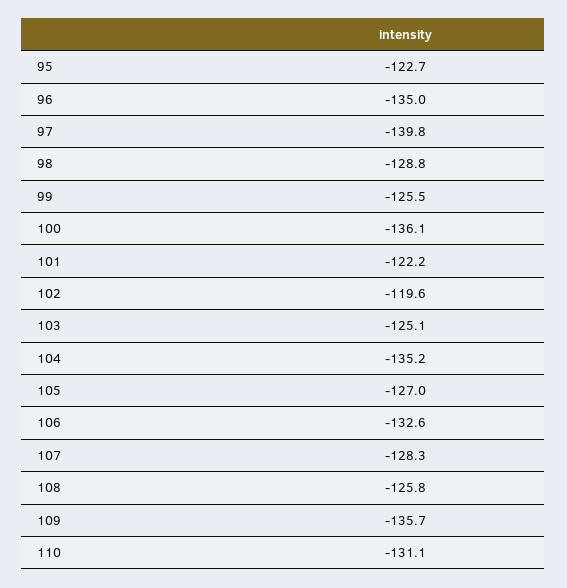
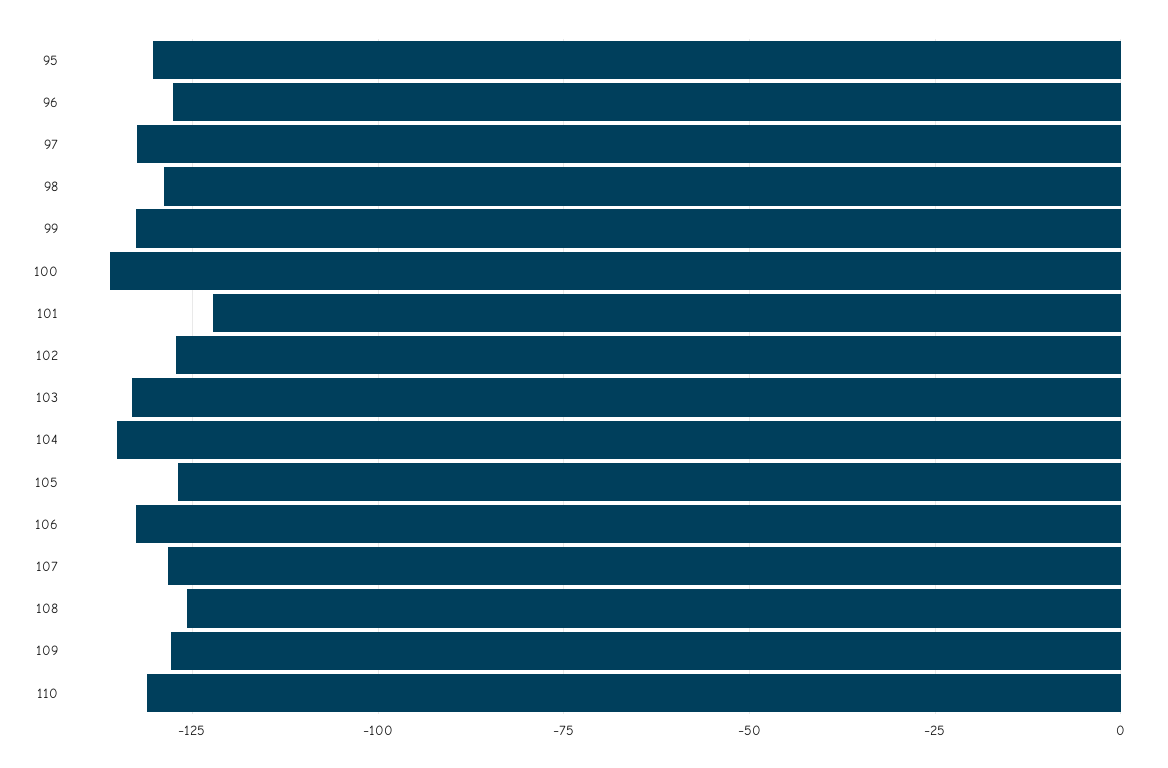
95: -122.7 -> -130
96: -135 -> -127.5
97: -139.8 -> -132.5
99: -125.5 -> -132.5
102: -119.6 -> -127.5
103: -125.1 -> -132.5
109: -135.7 -> -127.5

